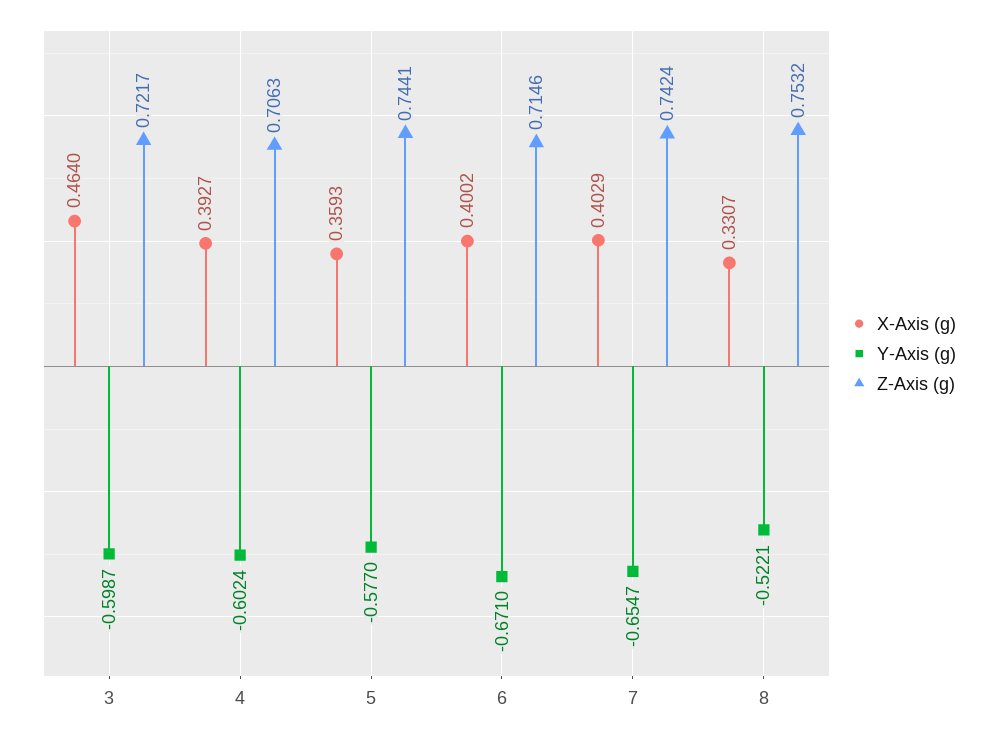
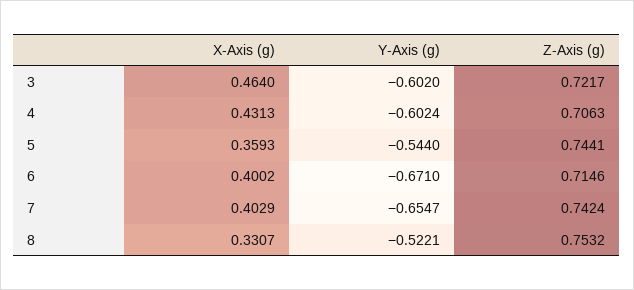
Y-Axis (g), 3: -0.5987 -> -0.602
X-Axis (g), 4: 0.3927 -> 0.4313
Y-Axis (g), 5: -0.577 -> -0.544

